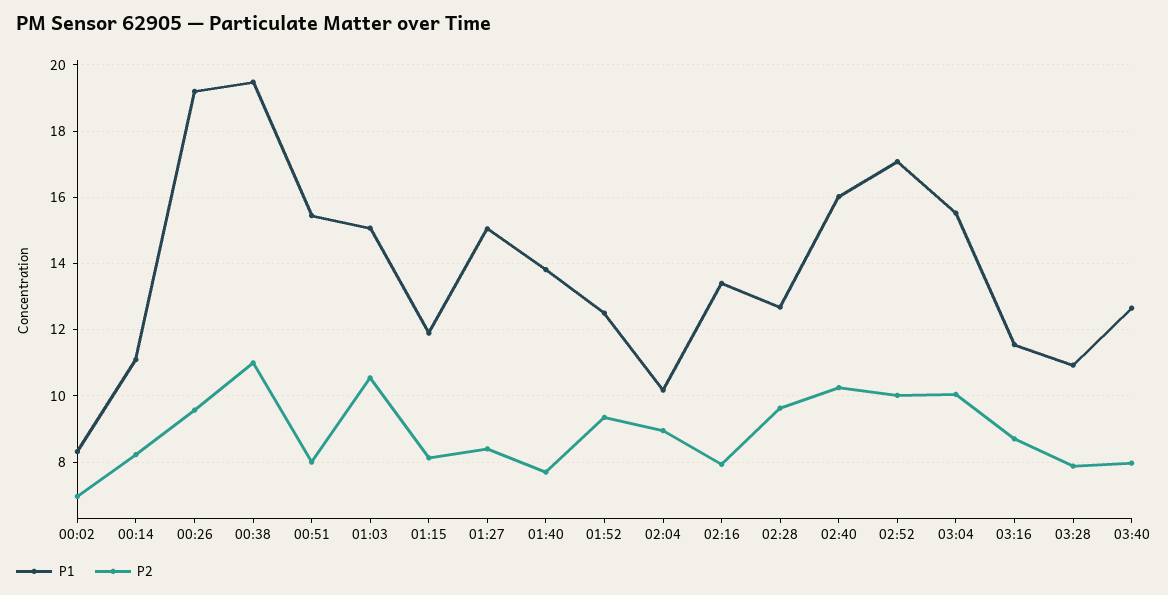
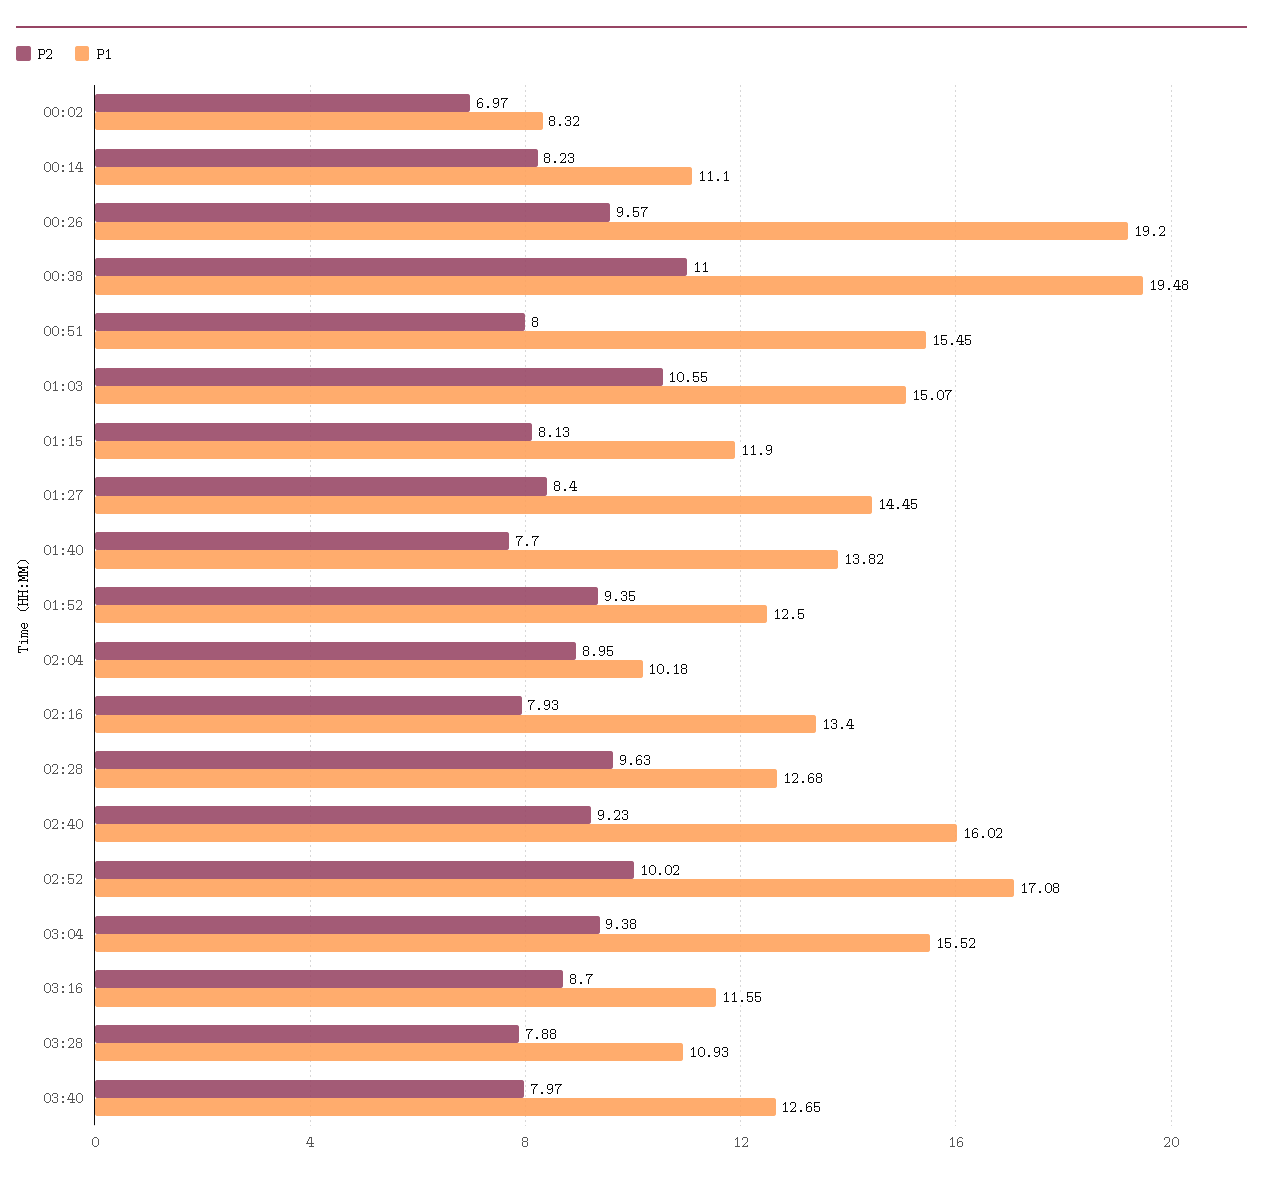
P1, 01:27: 15 -> 14.45
P2, 02:40: 10.2 -> 9.23
P2, 03:04: 10 -> 9.38

